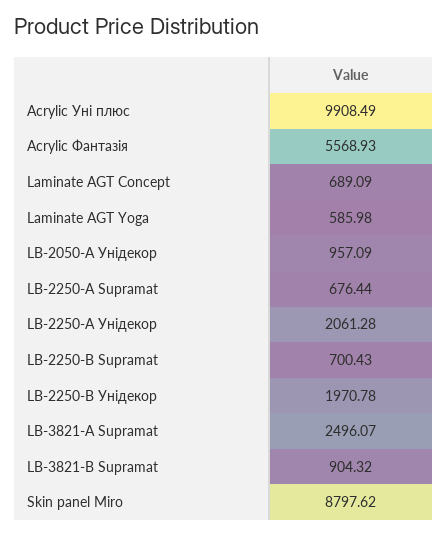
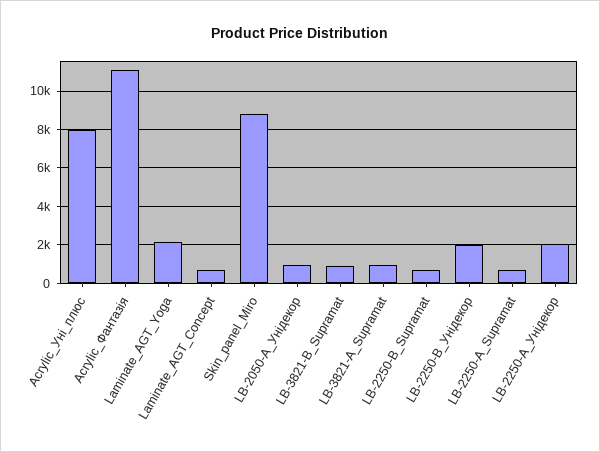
Acrylic Уні плюс: 9908.49 -> 8000
Acrylic Фантазія: 5568.93 -> 11000
Laminate AGT Yoga: 585.98 -> 2000
LB-3821-А Supramat: 2496.07 -> 1000

